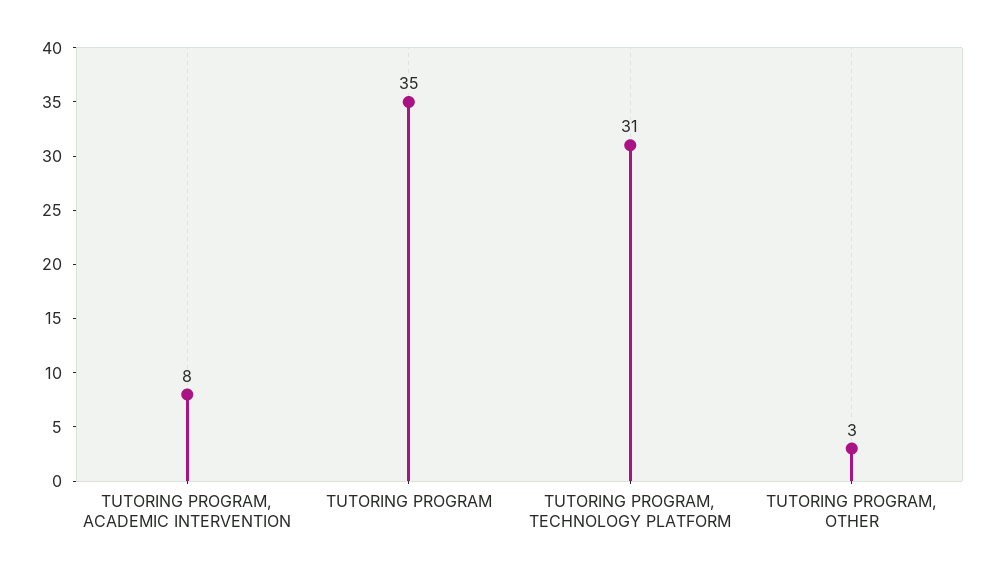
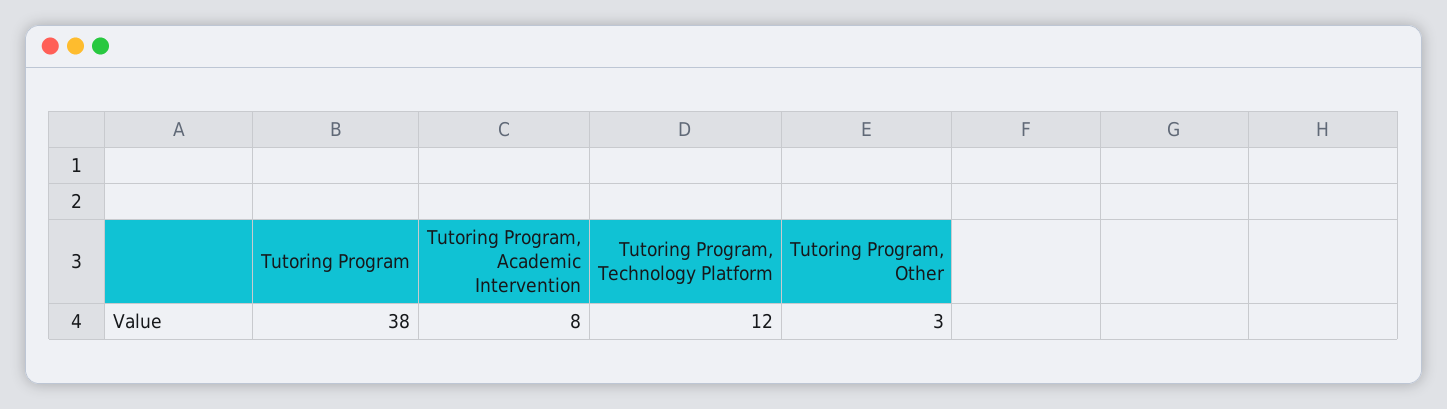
TUTORING PROGRAM: 35 -> 38
TUTORING PROGRAM, TECHNOLOGY PLATFORM: 31 -> 12

